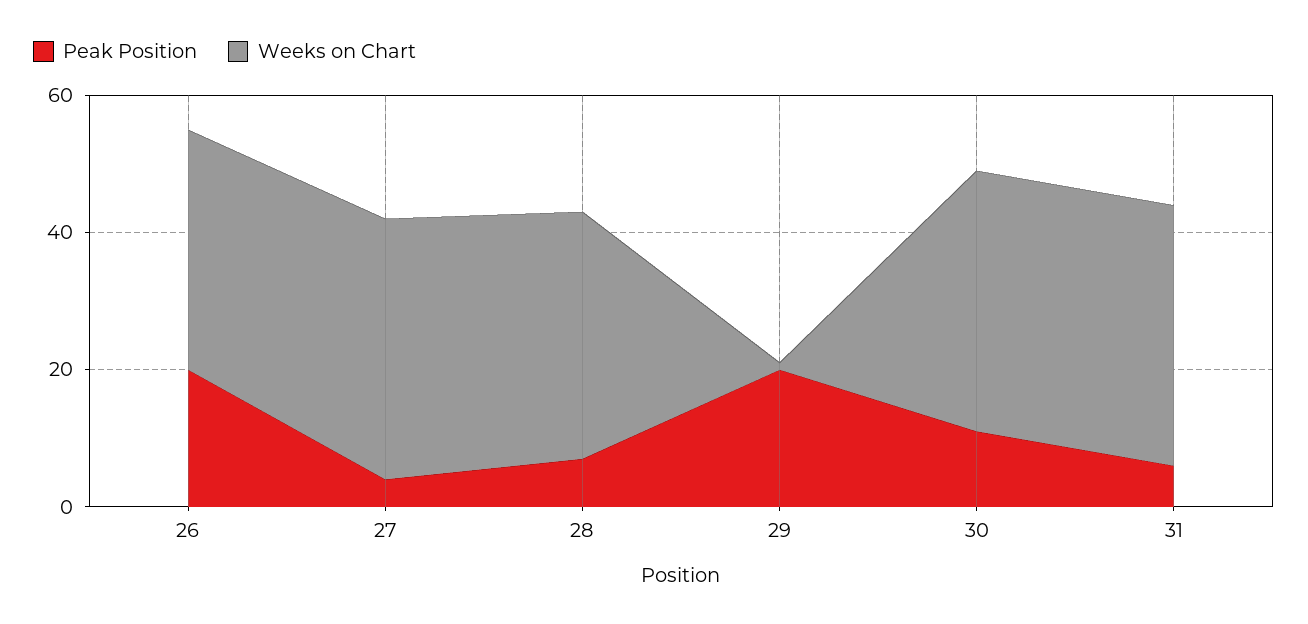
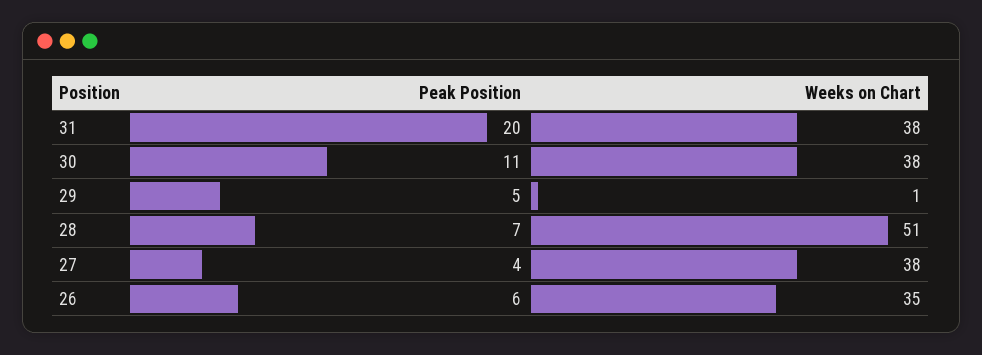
Peak Position, 26: 20 -> 6
Weeks on Chart, 28: 35 -> 51
Peak Position, 29: 20 -> 5
Peak Position, 31: 5 -> 20

